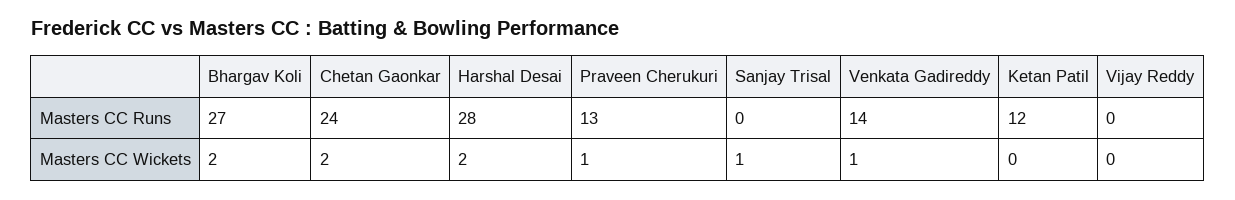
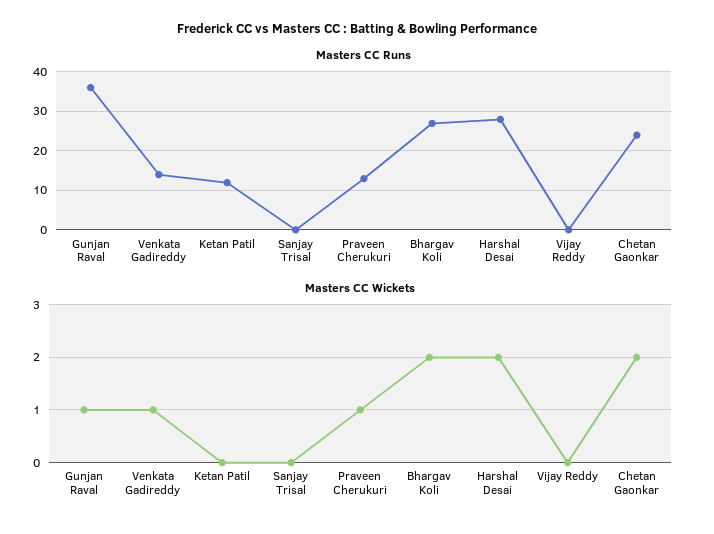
Masters CC Wickets, Sanjay Trisal: 1 -> 0
Masters CC Runs, Gunjan Raval: none -> 35
Masters CC Wickets, Gunjan Raval: none -> 1

